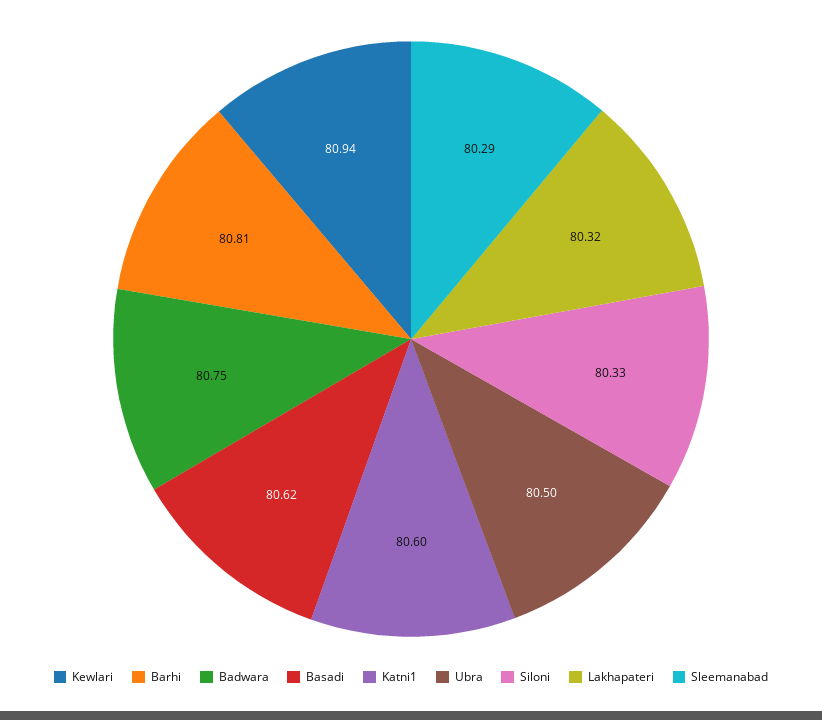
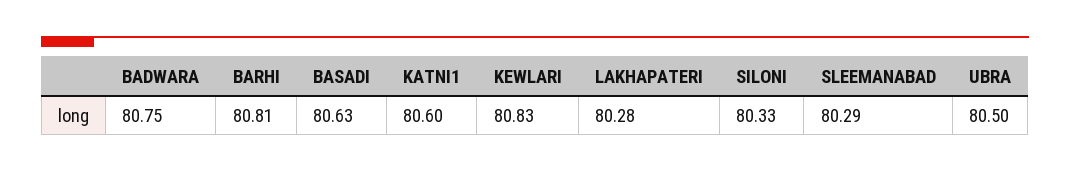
Kewlari: 80.94 -> 80.83
Basadi: 80.62 -> 80.63
Lakhapateri: 80.32 -> 80.28

